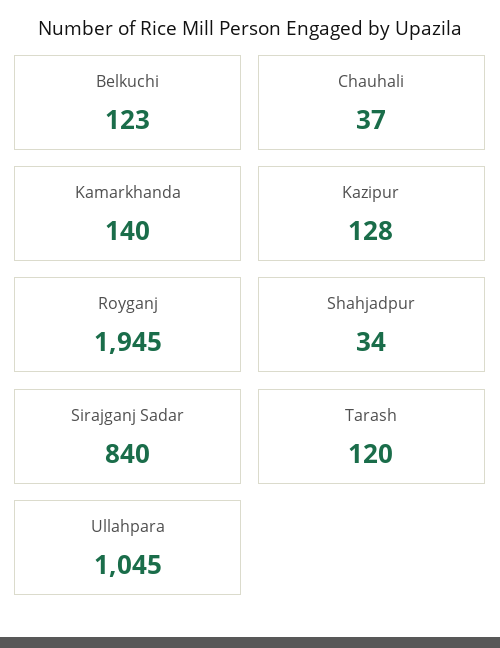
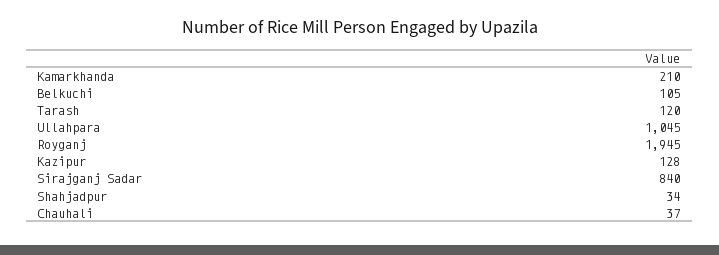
Belkuchi: 123 -> 105
Kamarkhanda: 140 -> 210

